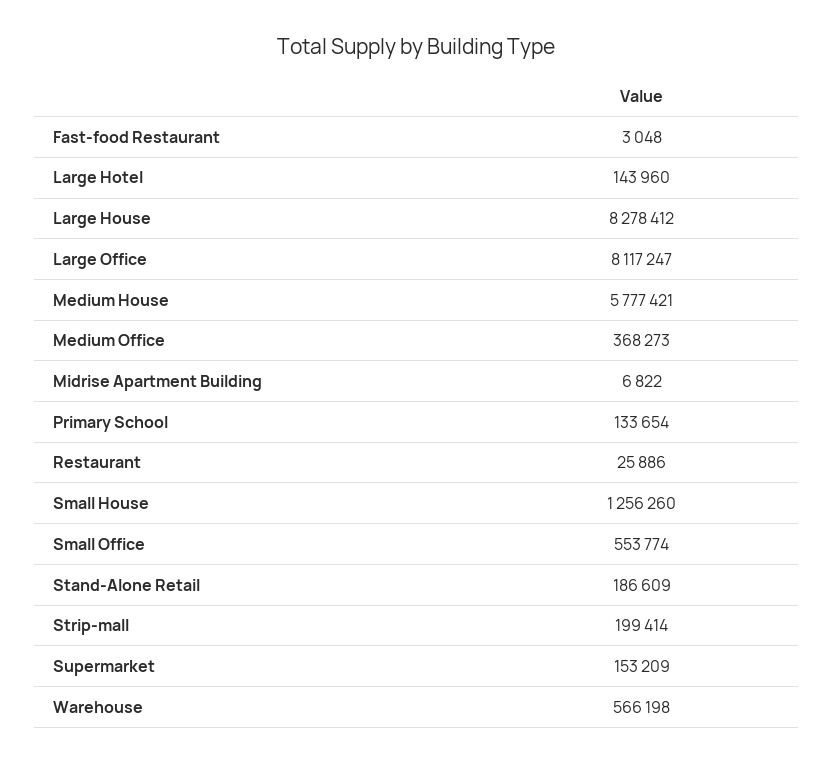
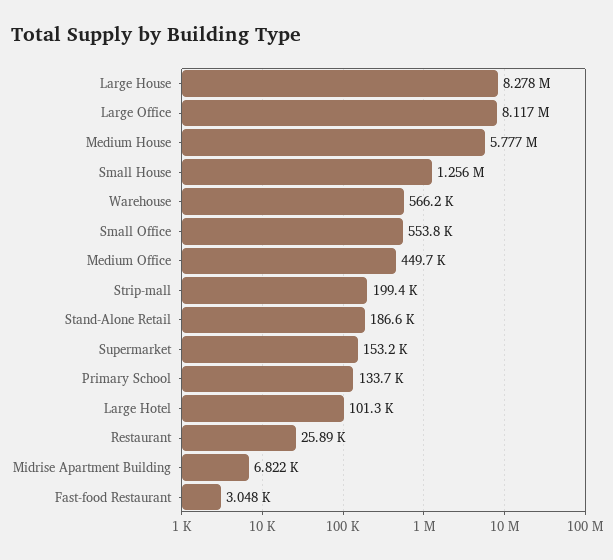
Large Hotel: 143960 -> 101300
Medium Office: 368273 -> 449700

